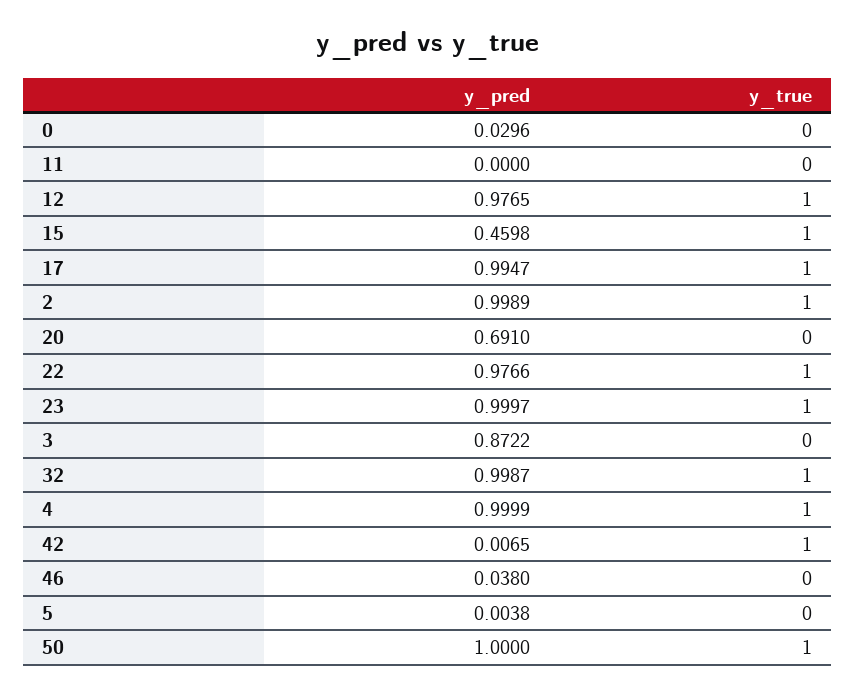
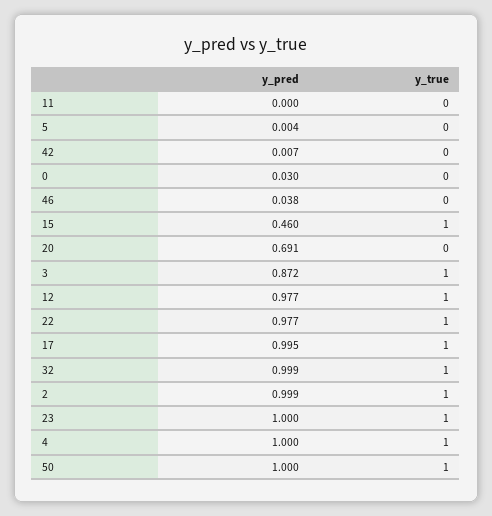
y_true, 3: 0 -> 1
y_true, 42: 1 -> 0

